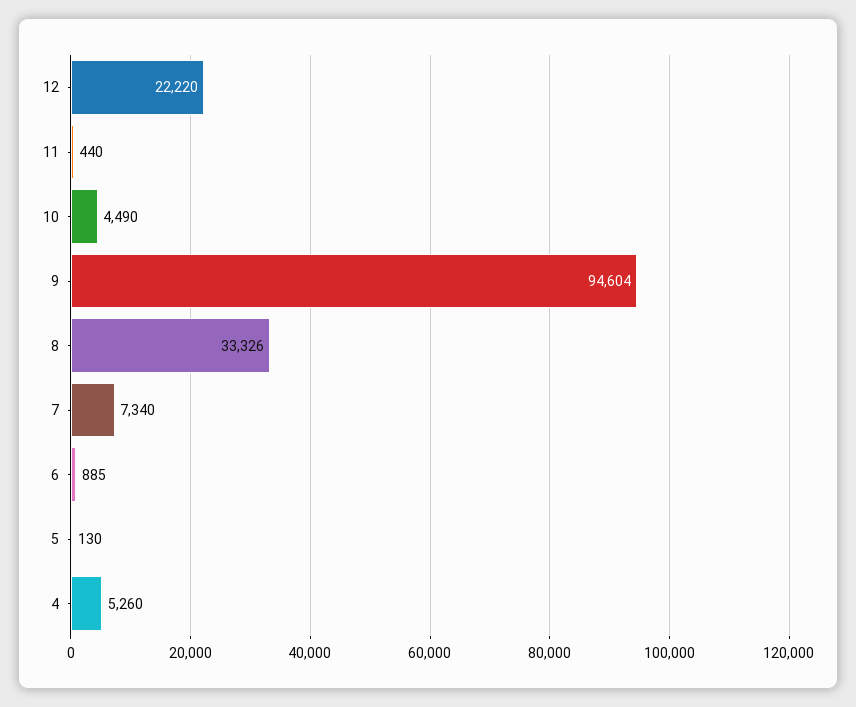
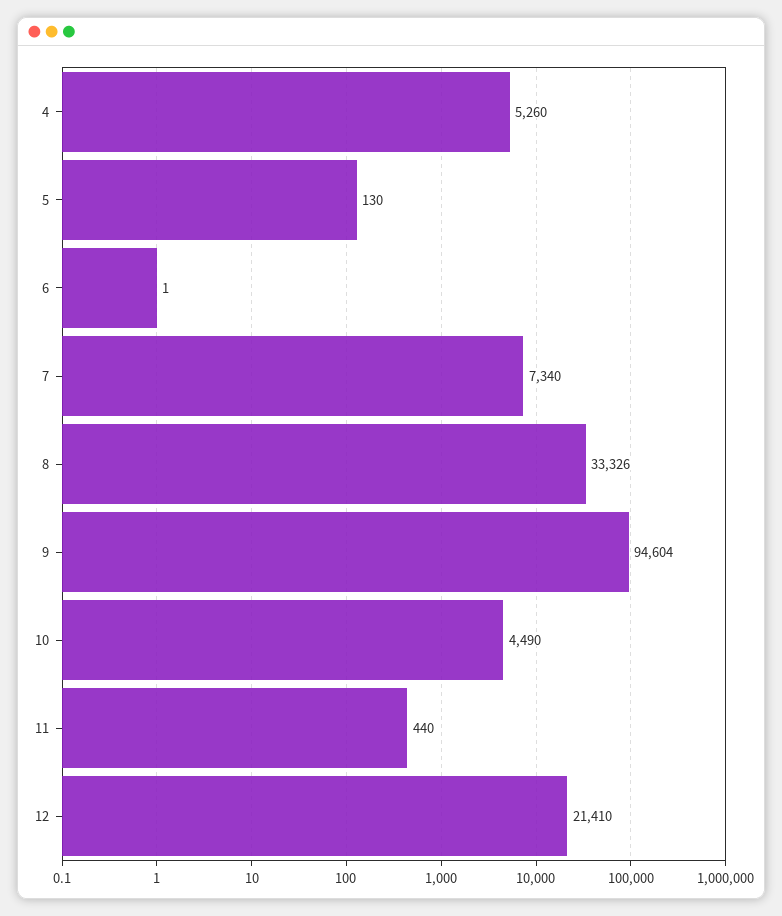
12: 22220 -> 21410
6: 885 -> 1

